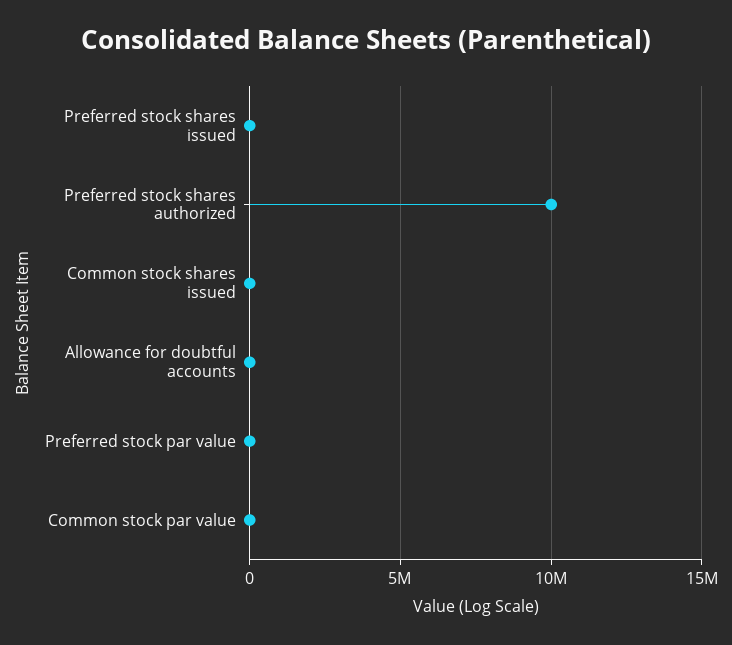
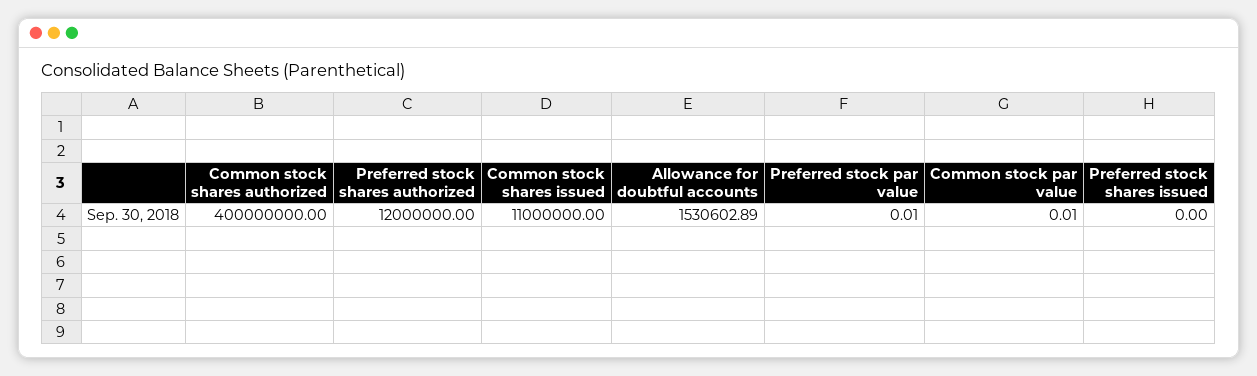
Preferred stock shares authorized: 10000000 -> 12000000
Common stock shares issued: 0 -> 11000000
Allowance for doubtful accounts: 0 -> 1530602.89
Common stock shares authorized: none -> 400000000

